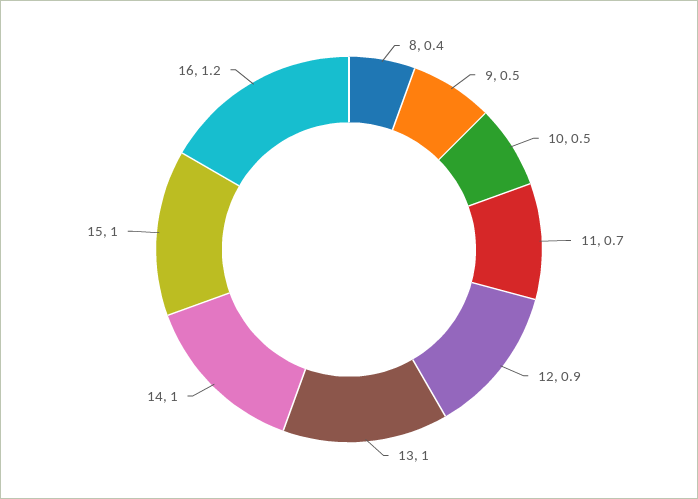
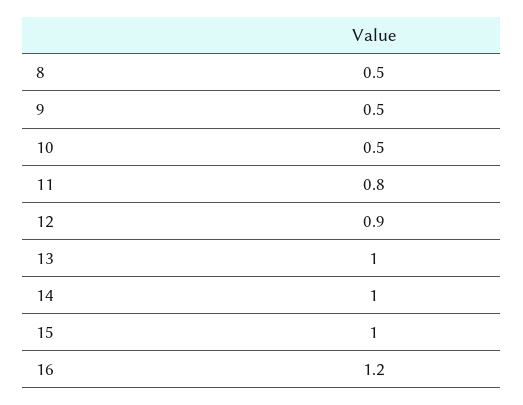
8: 0.4 -> 0.5
11: 0.7 -> 0.8

